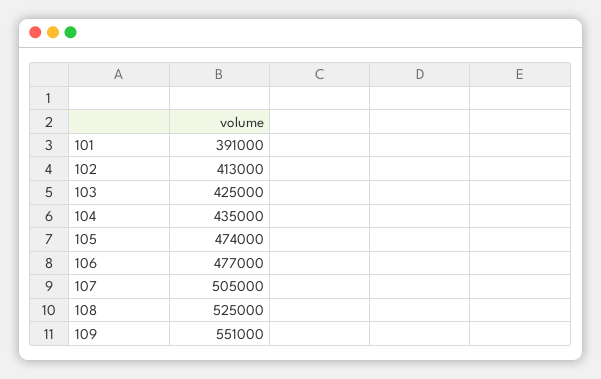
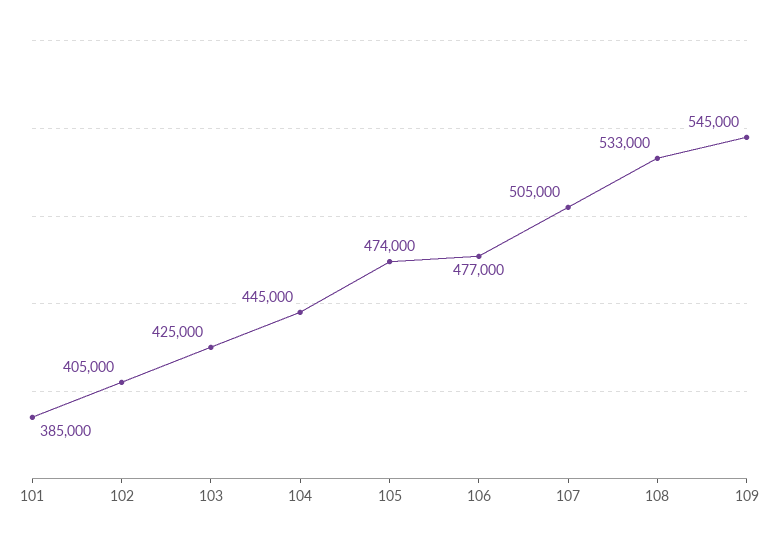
101: 391000 -> 385000
102: 413000 -> 405000
104: 435000 -> 445000
108: 525000 -> 533000
109: 551000 -> 545000

